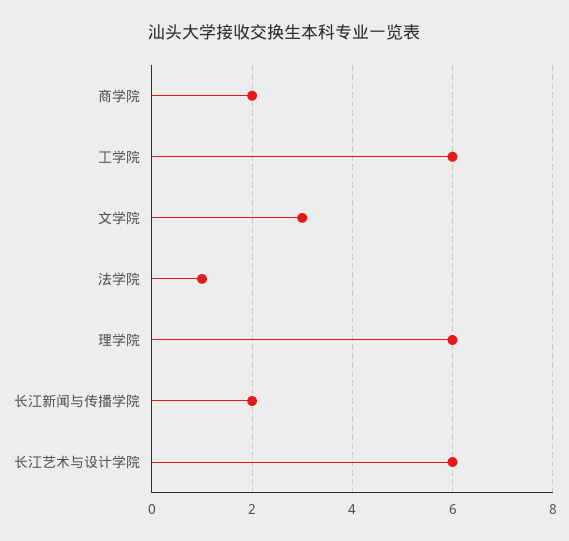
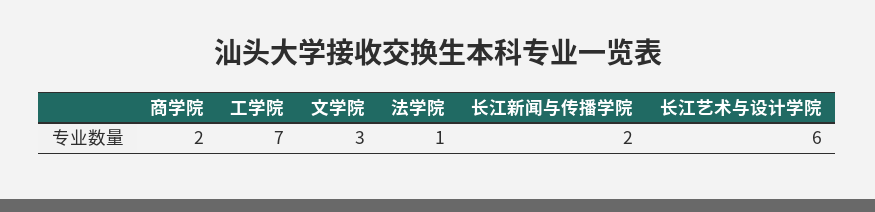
工学院: 6 -> 7
理学院: 6 -> none

